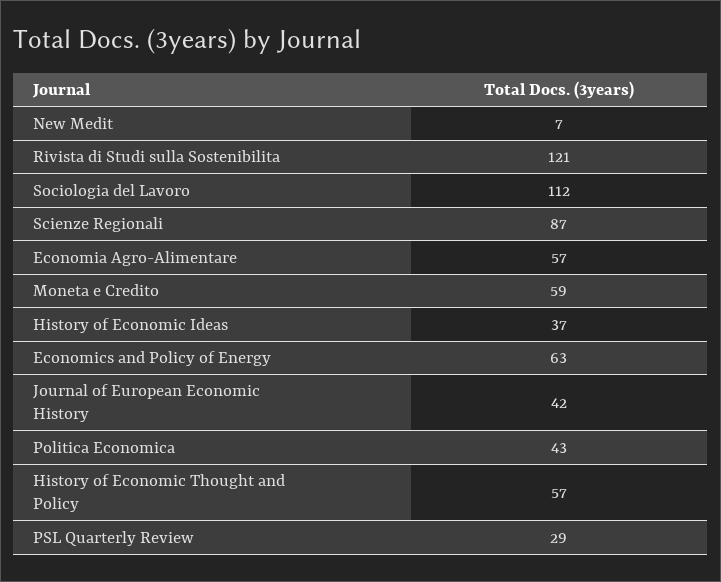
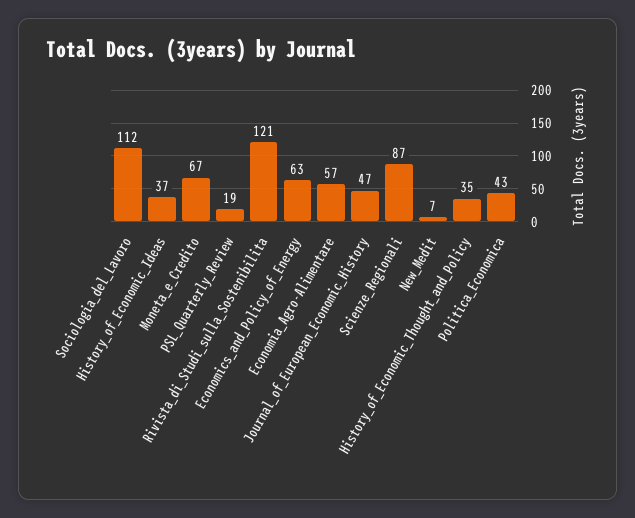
Moneta e Credito: 59 -> 67
Journal of European Economic History: 42 -> 47
History of Economic Thought and Policy: 57 -> 35
PSL Quarterly Review: 29 -> 19

